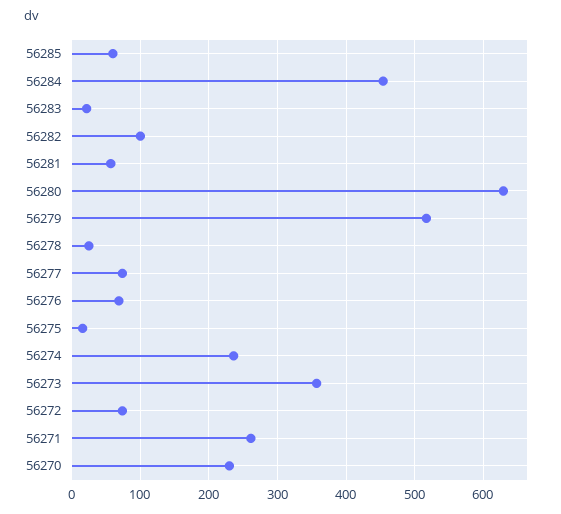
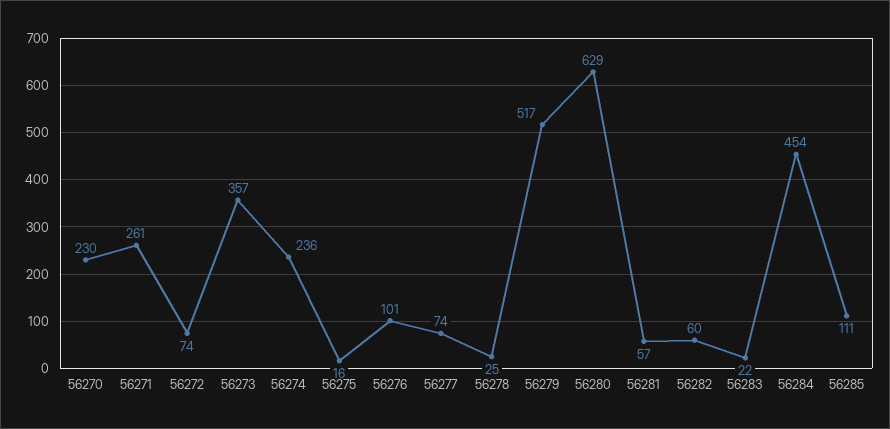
56285: 60 -> 111
56282: 100 -> 60
56276: 70 -> 101

